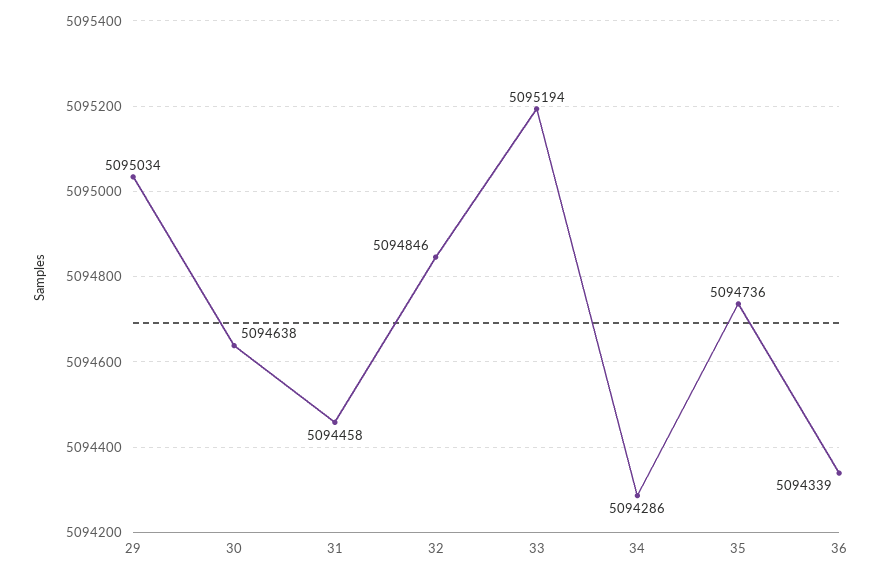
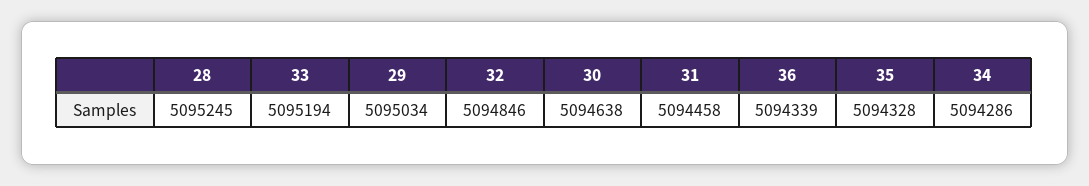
35: 5094736 -> 5094328
28: none -> 5095245

